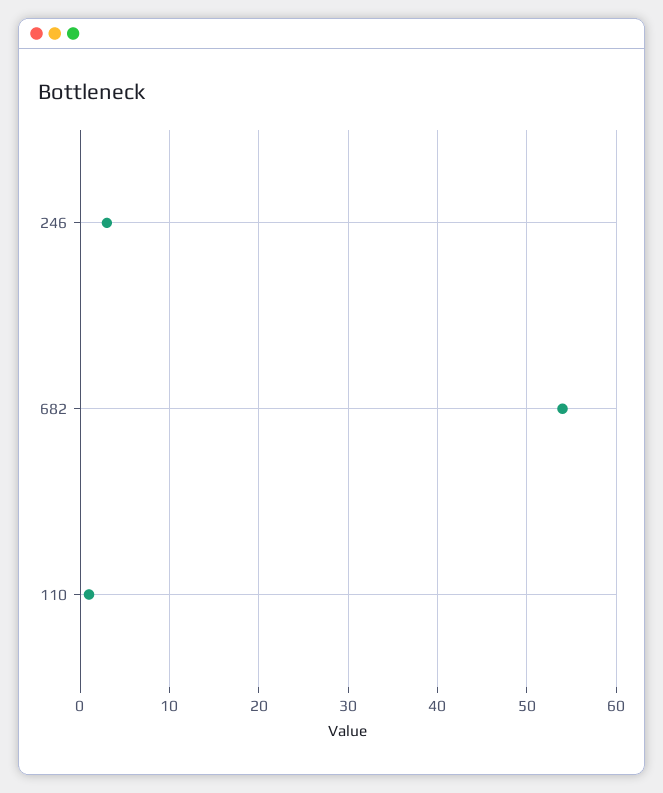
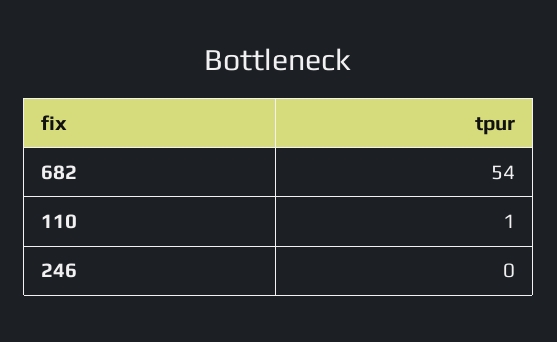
246: 3 -> 0

